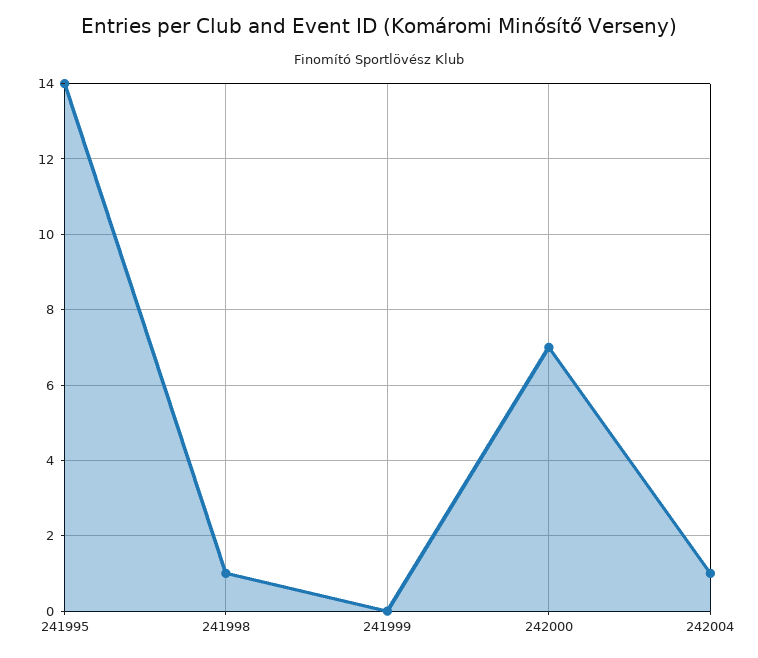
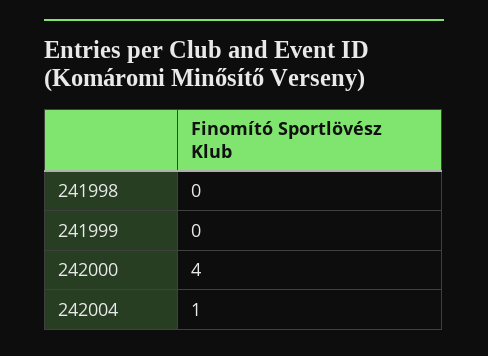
241995: 14 -> none
241998: 1 -> 0
242000: 7 -> 4

